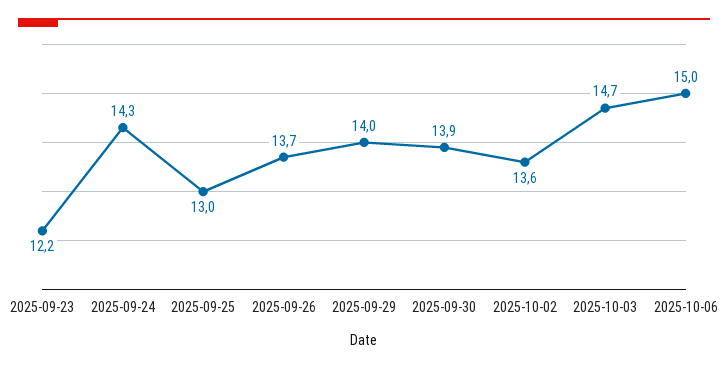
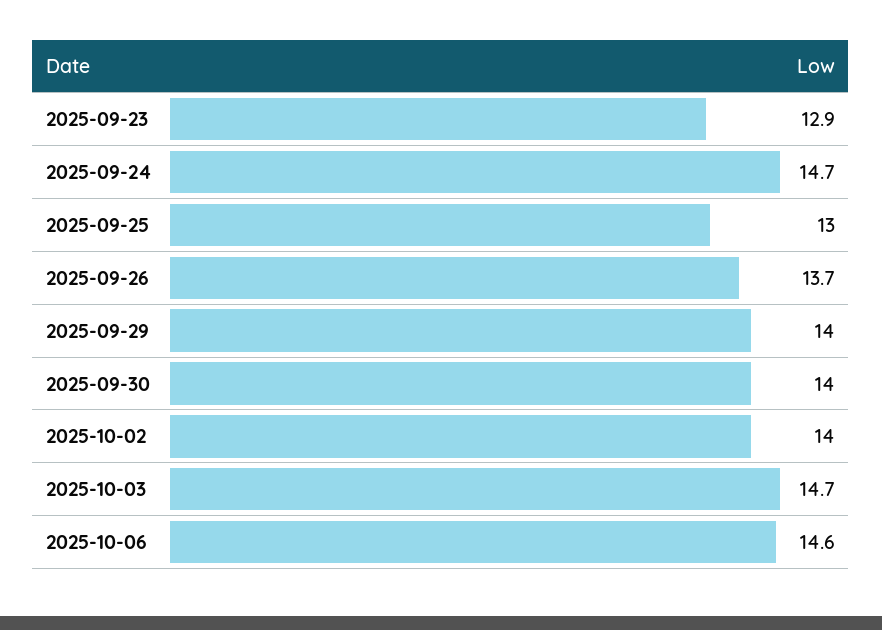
2025-09-23: 12.2 -> 12.9
2025-09-24: 14.3 -> 14.7
2025-09-30: 13.9 -> 14
2025-10-02: 13.6 -> 14
2025-10-06: 15 -> 14.6

